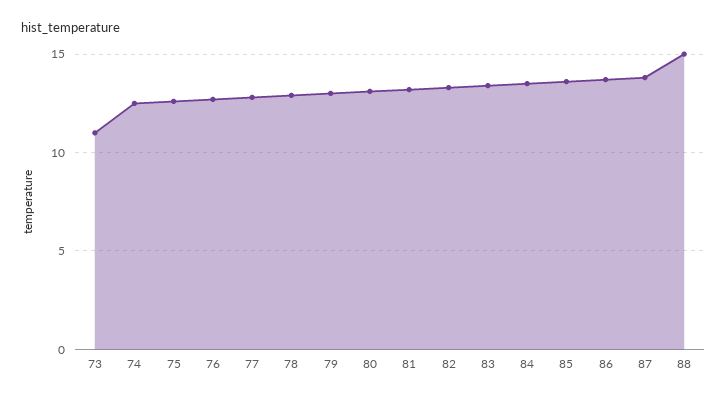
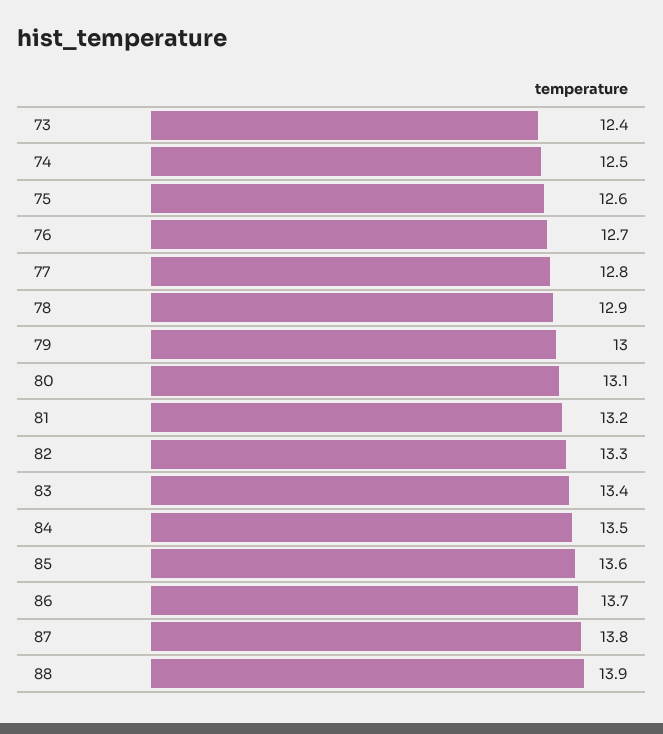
73: 11 -> 12.4
88: 15 -> 13.9

